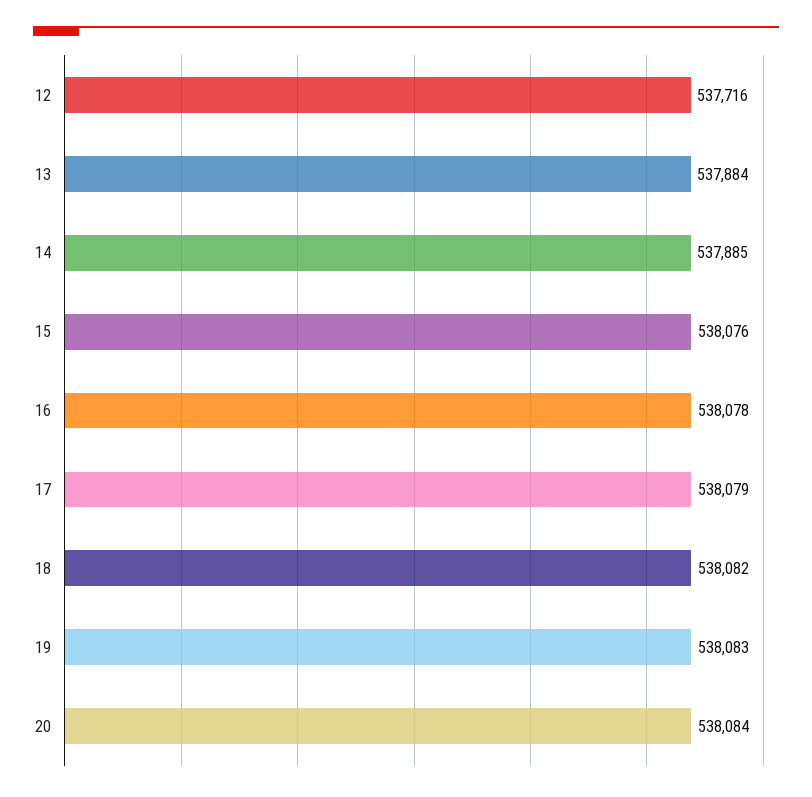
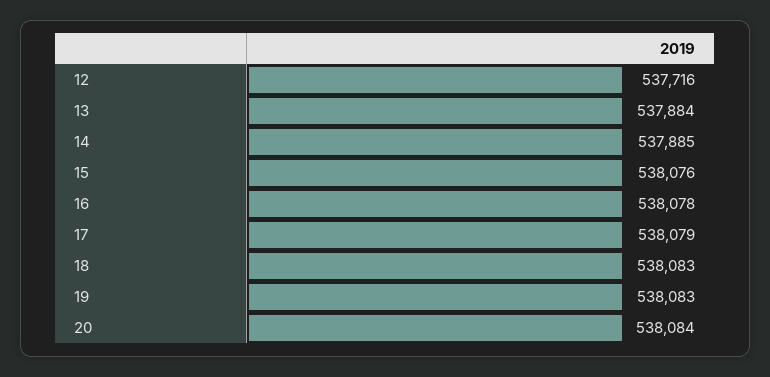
18: 538082 -> 538083

